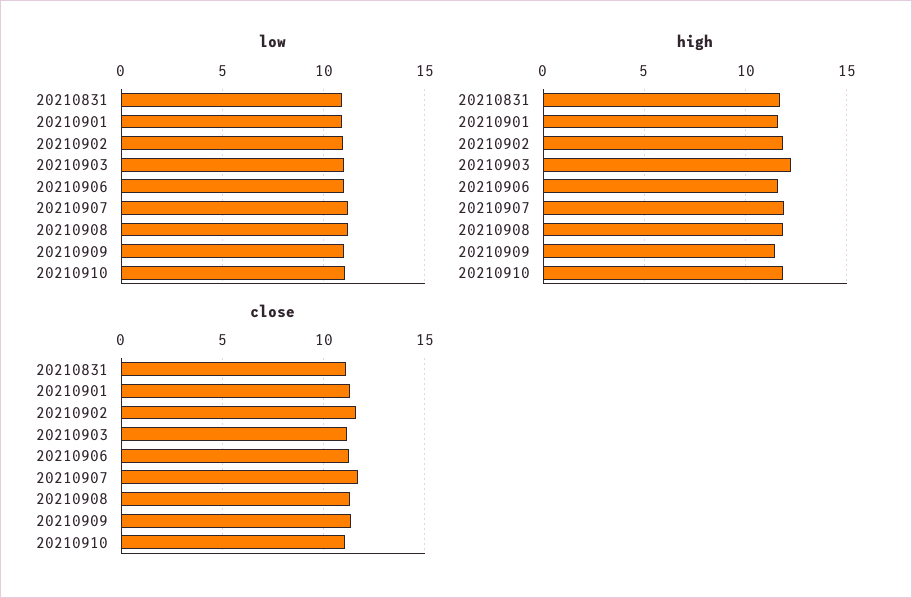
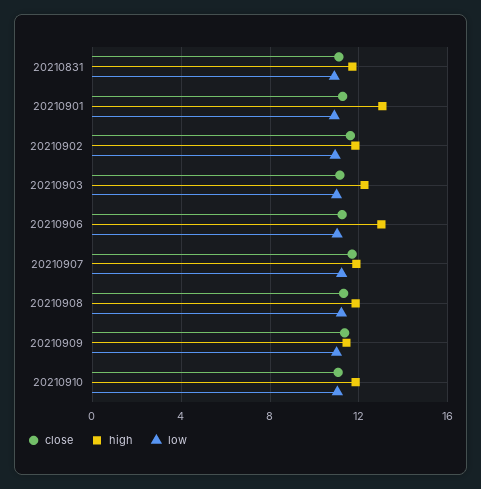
high, 20210901: 11.5 -> 13
high, 20210906: 11.5 -> 13

